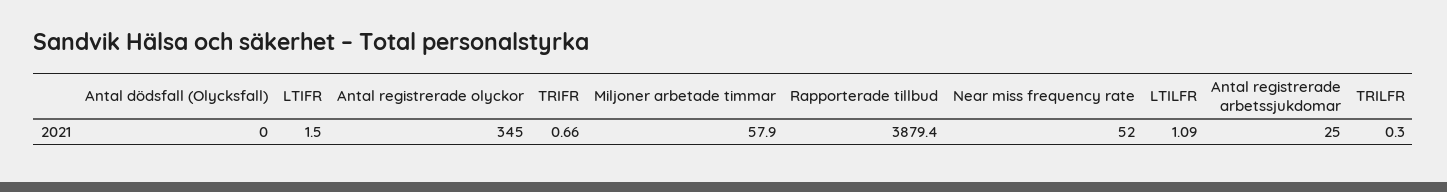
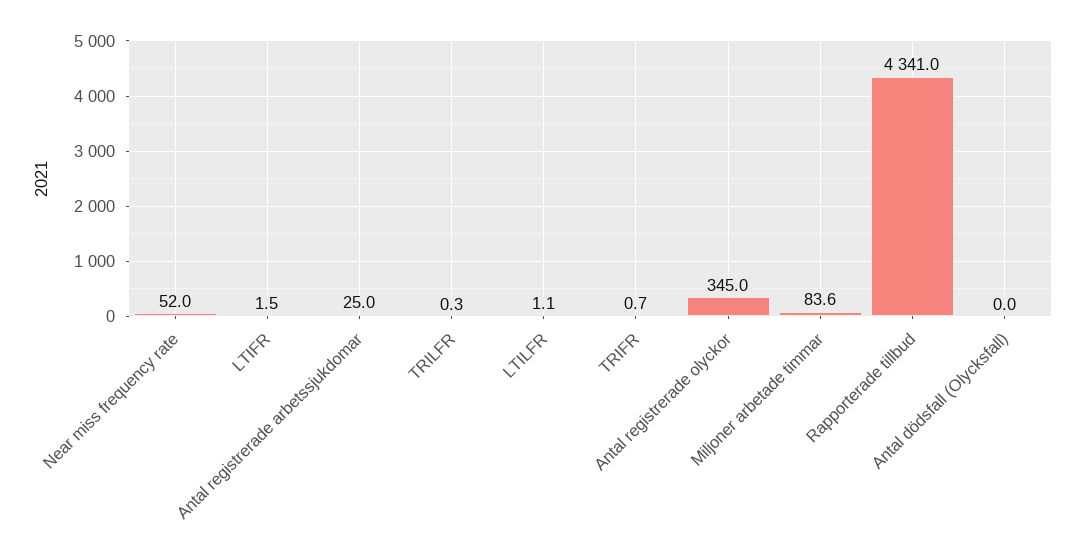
Miljoner arbetade timmar: 57.9 -> 83.6
Rapporterade tillbud: 3879.4 -> 4341

